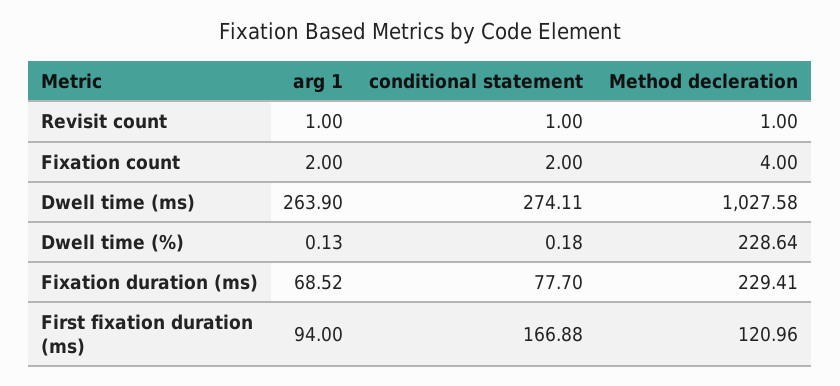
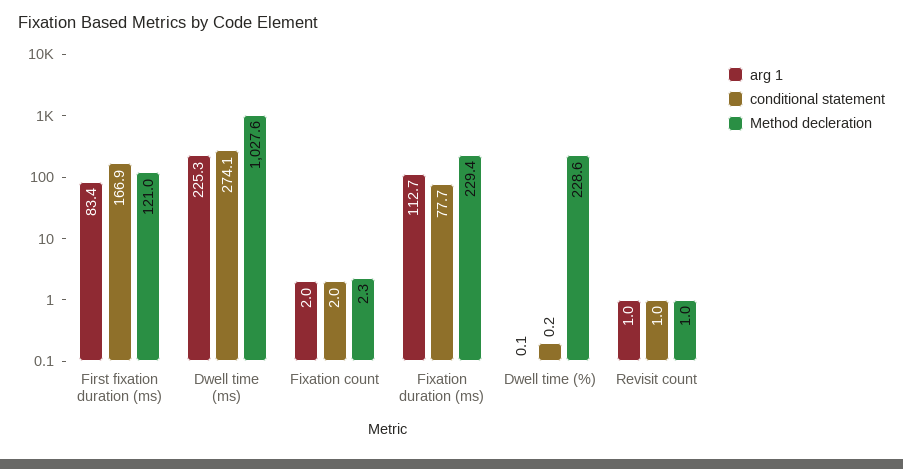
Method decleration, Fixation count: 4 -> 2.3
arg 1, Dwell time (ms): 263.9 -> 225.3
arg 1, Fixation duration (ms): 68.52 -> 112.7
arg 1, First fixation duration (ms): 94 -> 83.4

